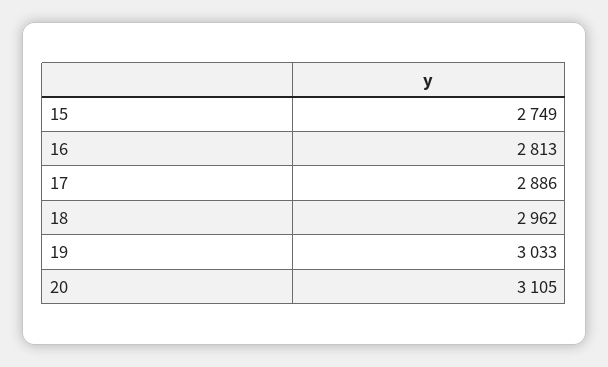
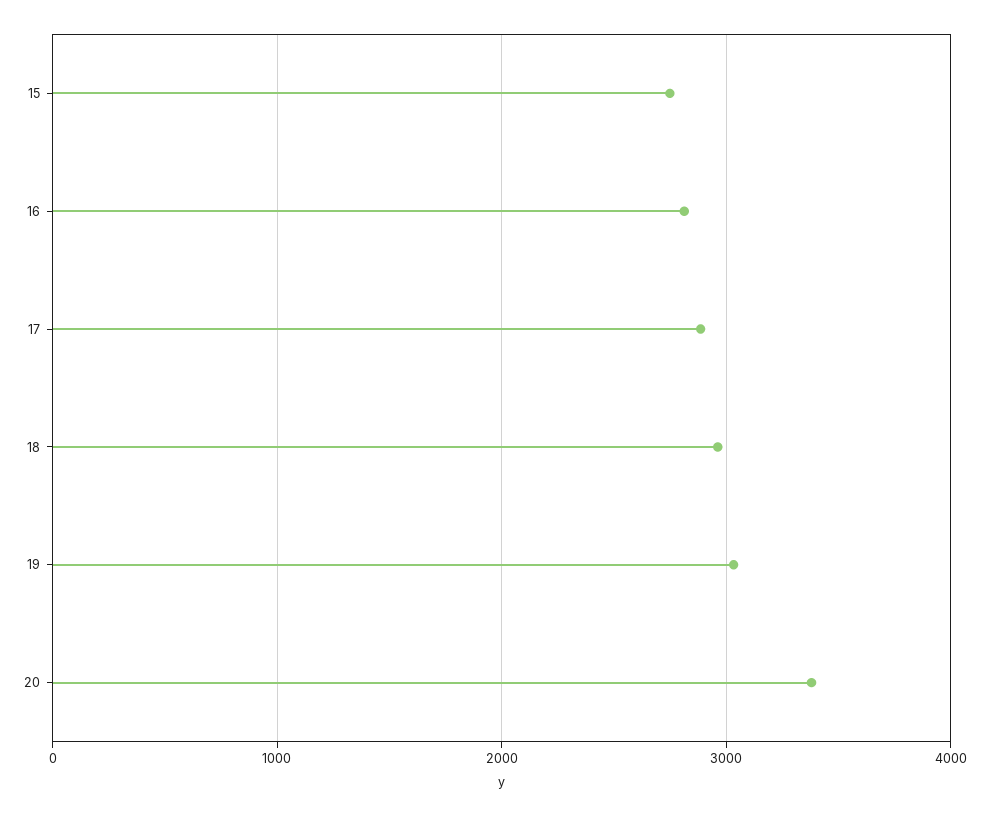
20: 3105 -> 3400

